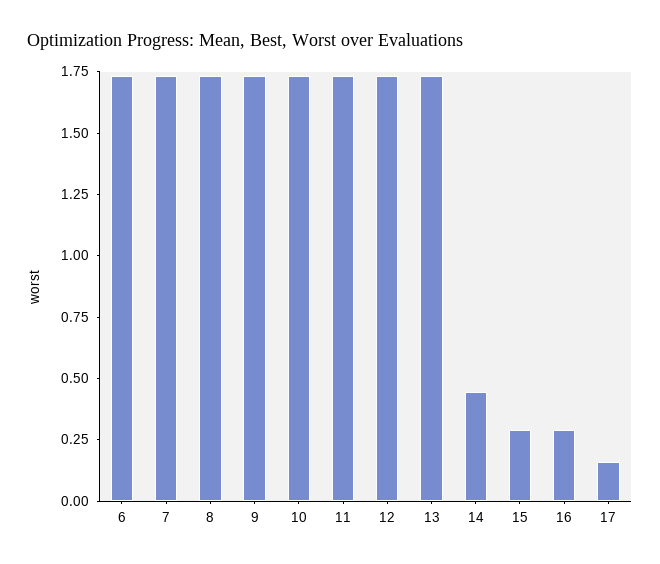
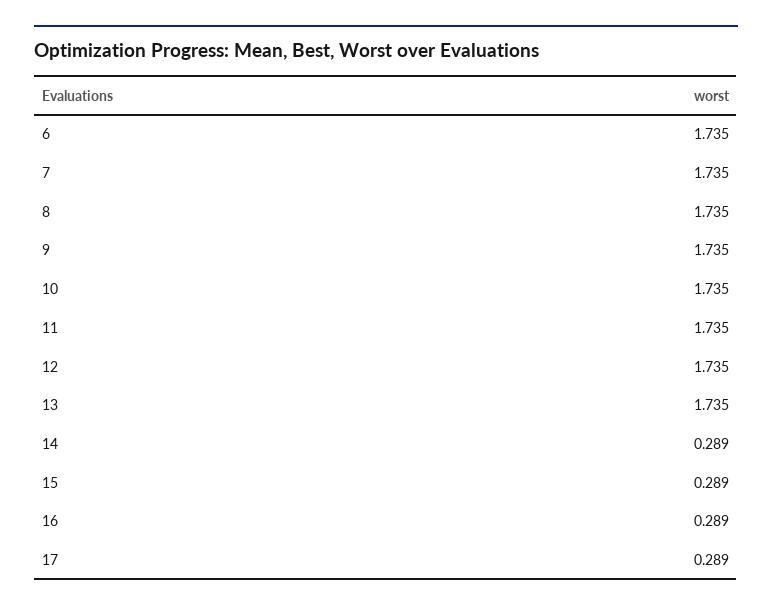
14: 0.45 -> 0.289
17: 0.15 -> 0.289

